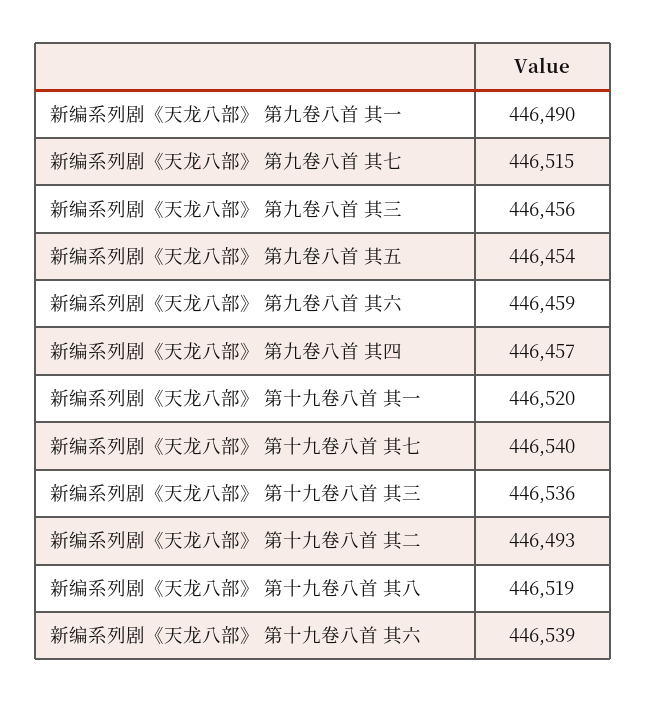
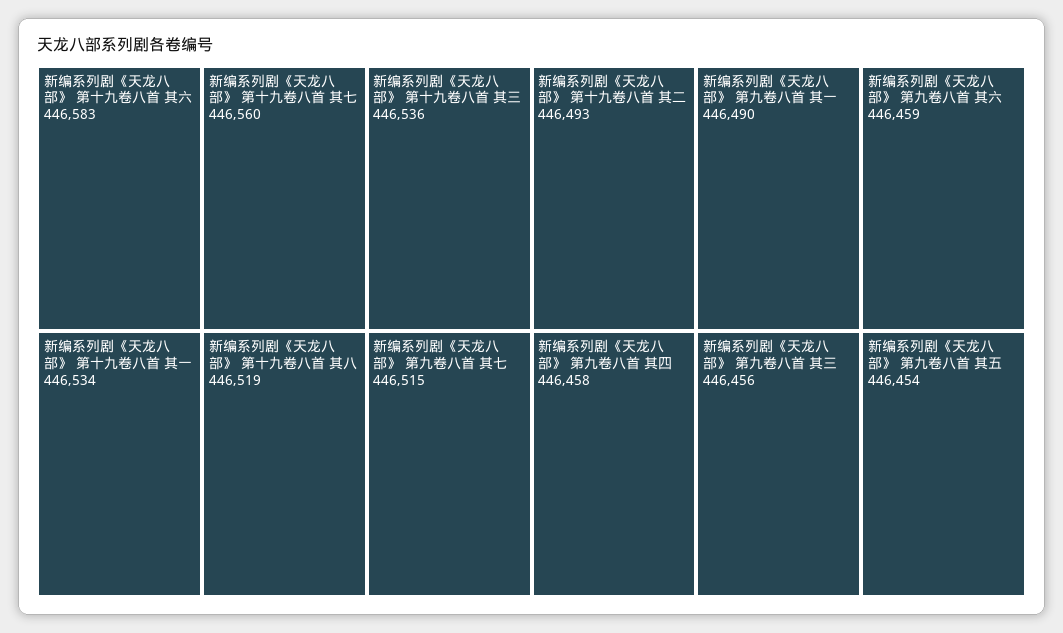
新编系列剧《天龙八部》 第九卷八首 其四: 446457 -> 446458
新编系列剧《天龙八部》 第十九卷八首 其一: 446520 -> 446534
新编系列剧《天龙八部》 第十九卷八首 其七: 446540 -> 446560
新编系列剧《天龙八部》 第十九卷八首 其六: 446539 -> 446583

